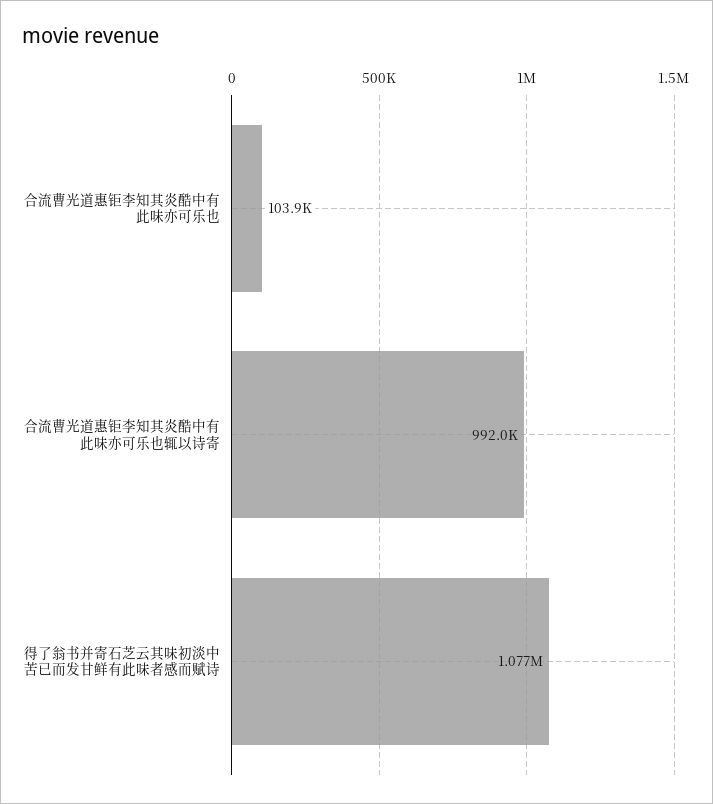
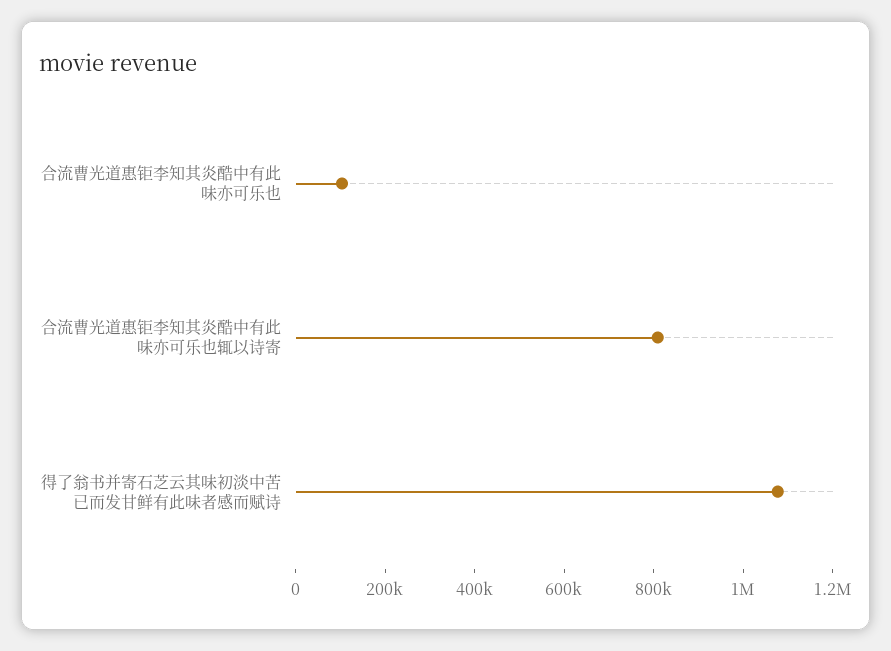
合流曹光道惠钜李知其炎酷中有此味亦可乐也辄以诗寄: 992000 -> 800000

